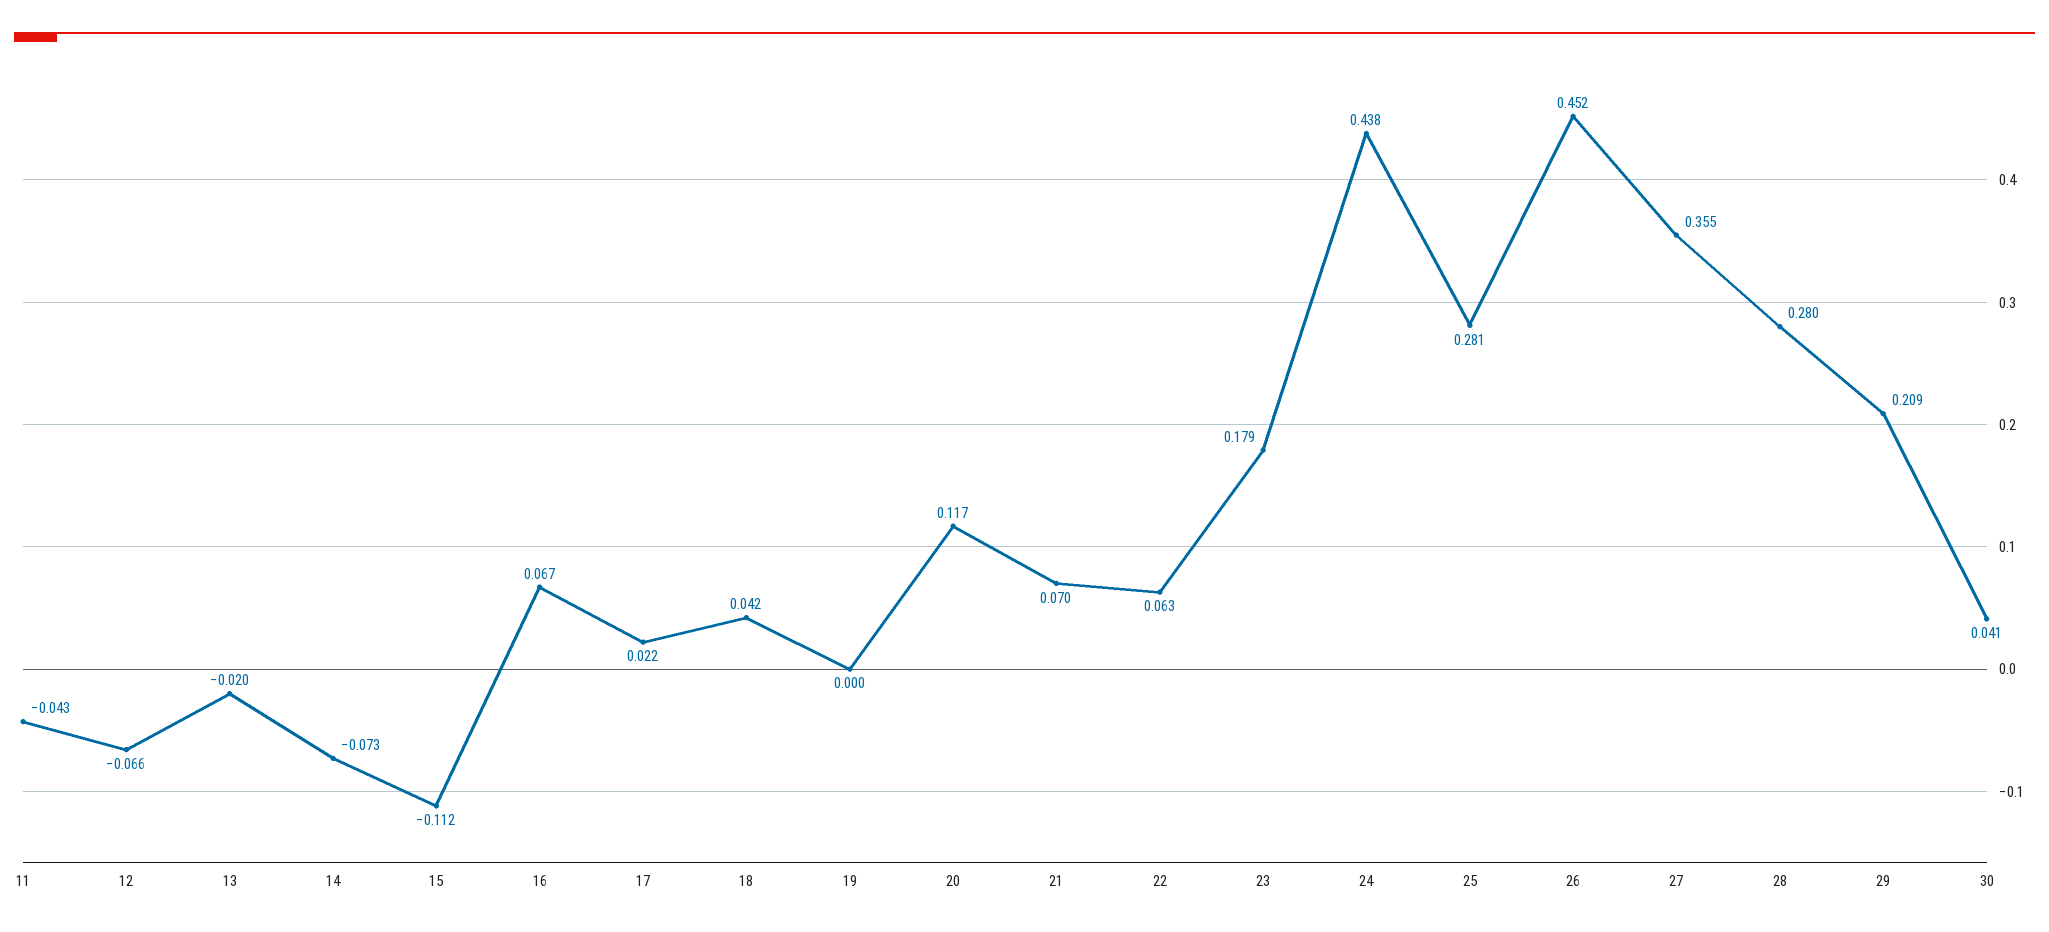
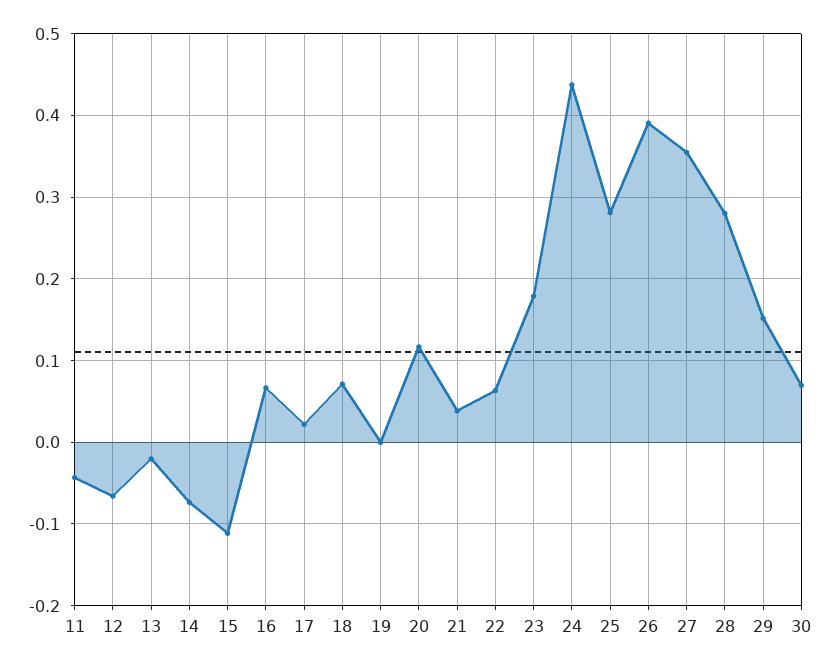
18: 0.042 -> 0.07
21: 0.07 -> 0.04
26: 0.452 -> 0.39
29: 0.209 -> 0.15
30: 0.041 -> 0.07

